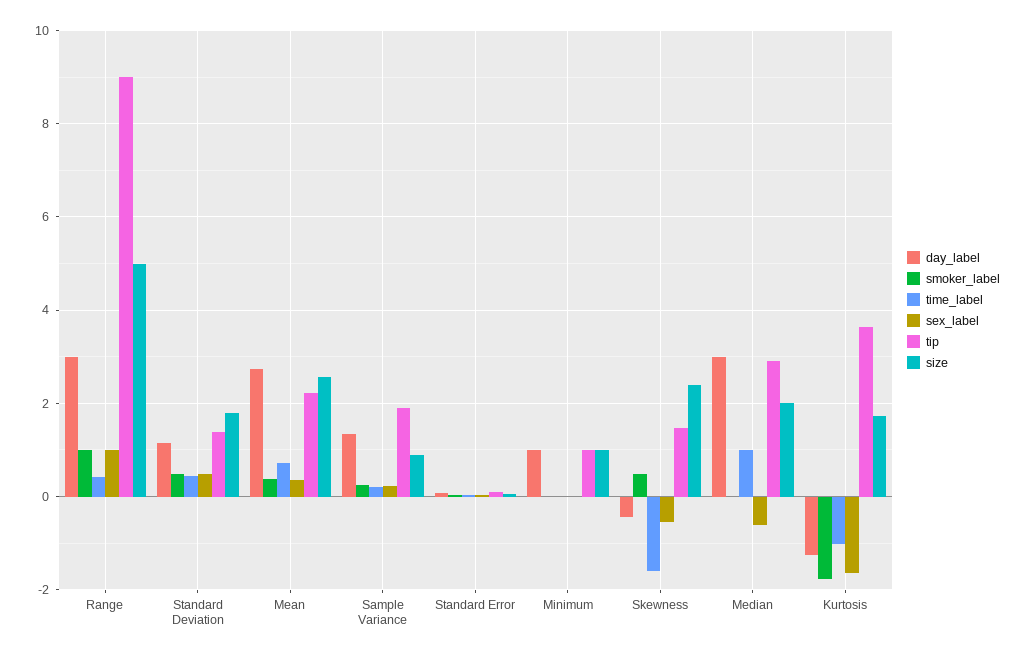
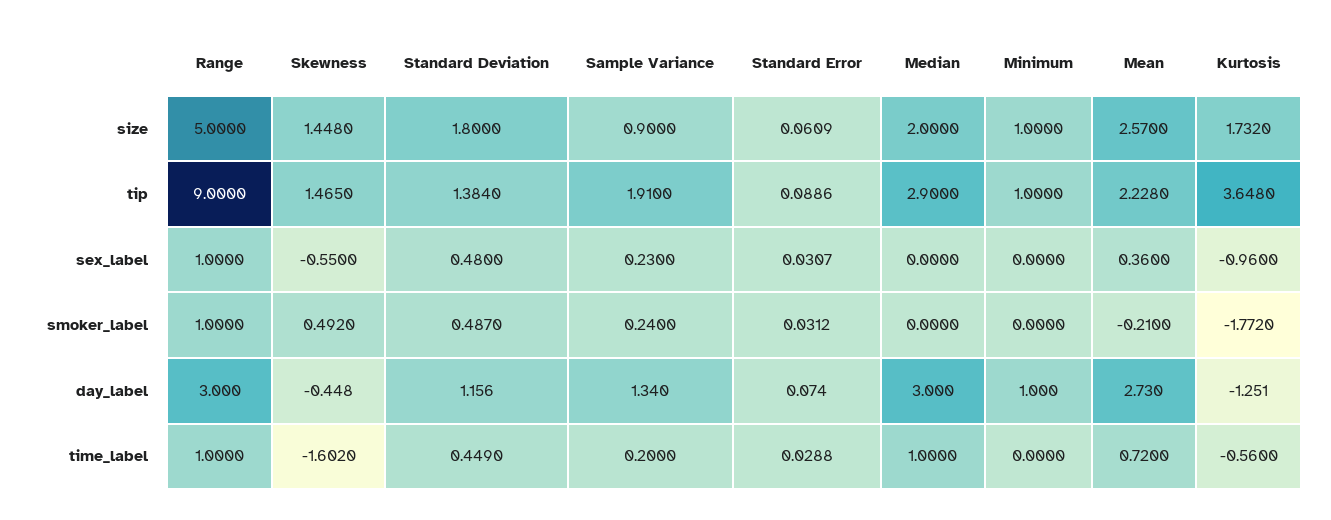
time_label, Range: 0.4 -> 1
smoker_label, Mean: 0.4 -> -0.21
size, Skewness: 2.4 -> 1.448
sex_label, Median: -0.6 -> 0
time_label, Kurtosis: -1 -> -0.56
sex_label, Kurtosis: -1.6 -> -0.96

